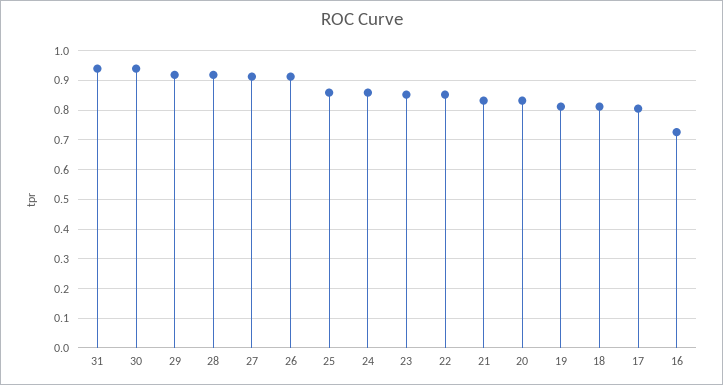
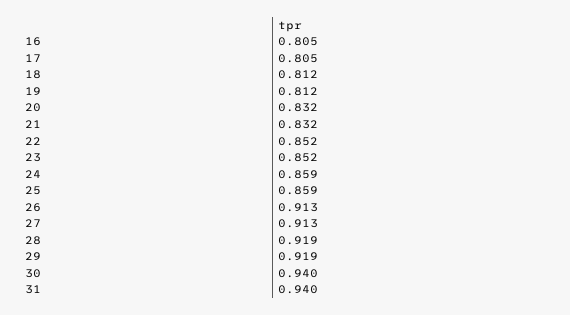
16: 0.725 -> 0.805

